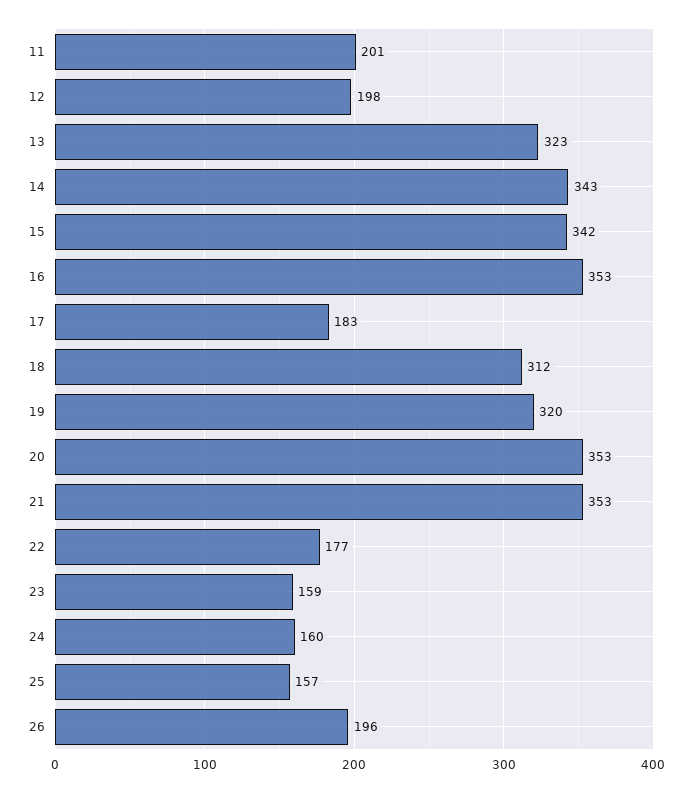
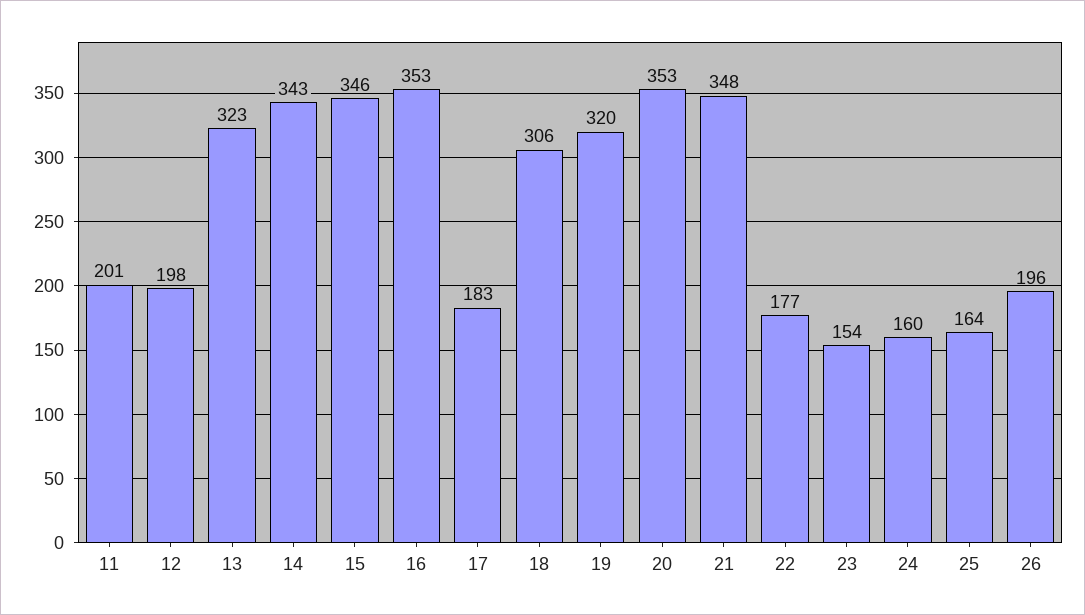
15: 342 -> 346
18: 312 -> 306
21: 353 -> 348
23: 159 -> 154
25: 157 -> 164

